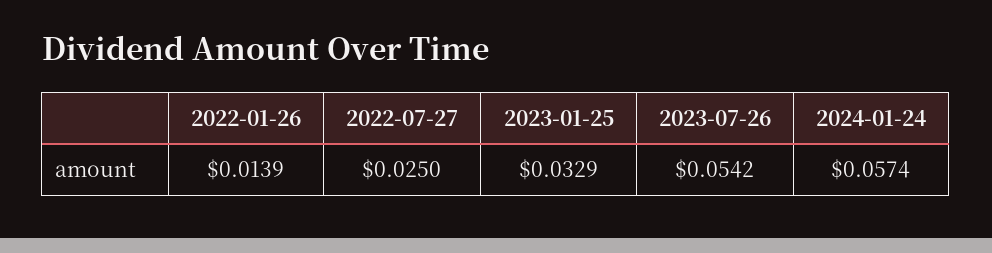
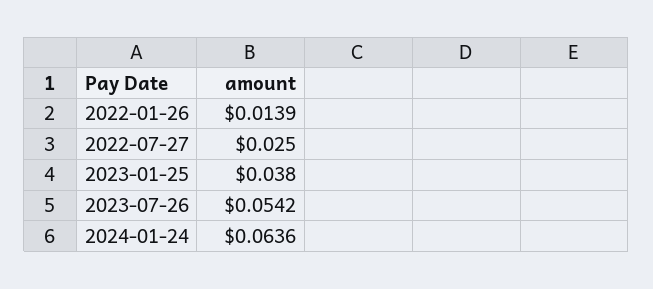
2023-01-25: 0.0329 -> 0.038
2024-01-24: 0.0574 -> 0.0636

